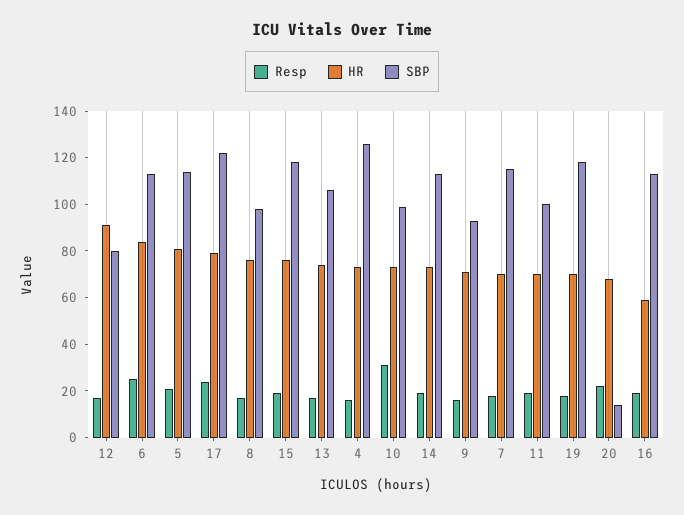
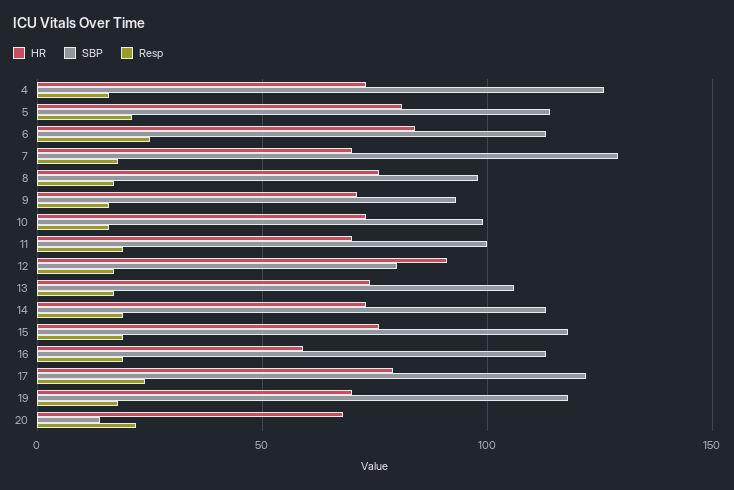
Resp, 10: 30 -> 15
SBP, 7: 115 -> 130

